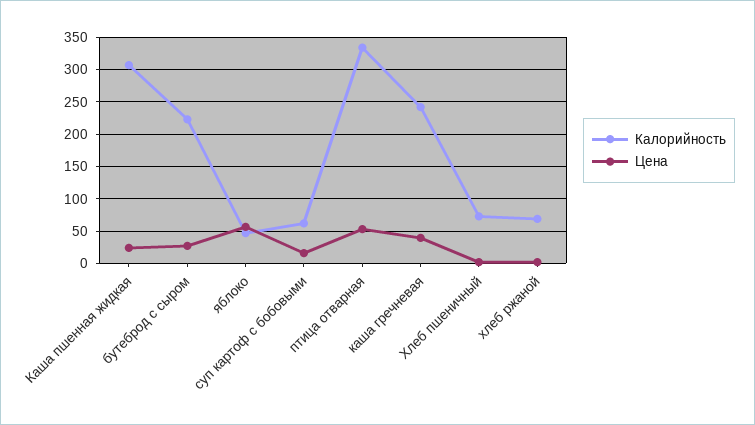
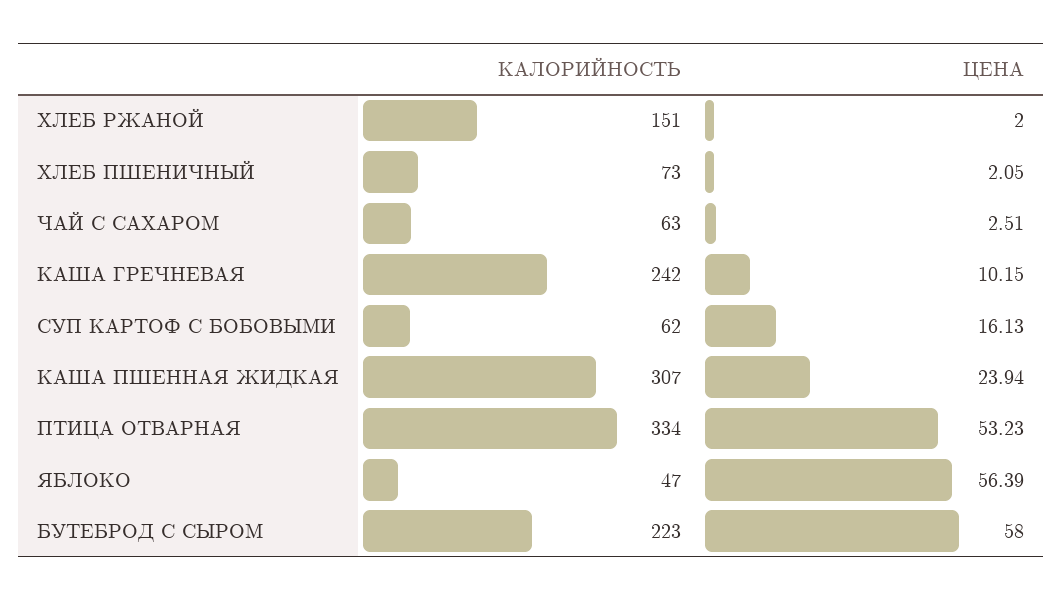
Цена, бутеброд с сыром: 30 -> 58
Цена, каша гречневая: 40 -> 10.15
Калорийность, хлеб ржаной: 70 -> 151
Калорийность, ЧАЙ С САХАРОМ: none -> 63
Цена, ЧАЙ С САХАРОМ: none -> 2.51

